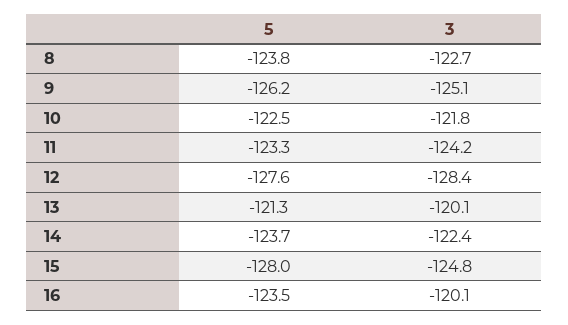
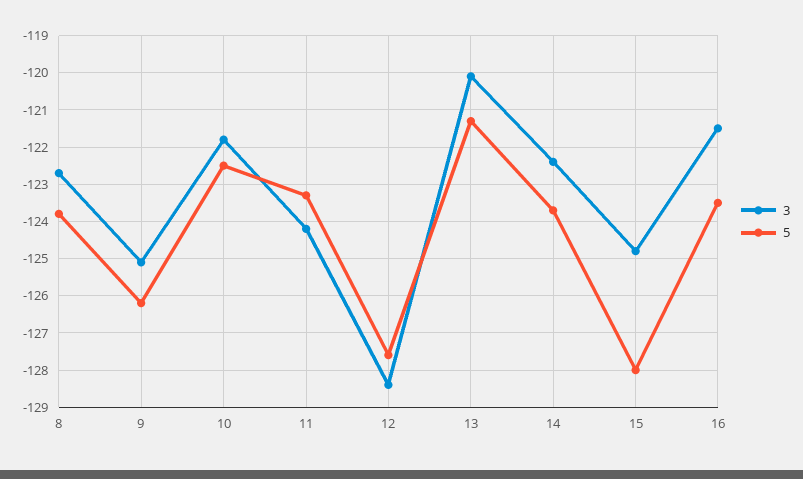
3, 16: -120.1 -> -121.5

